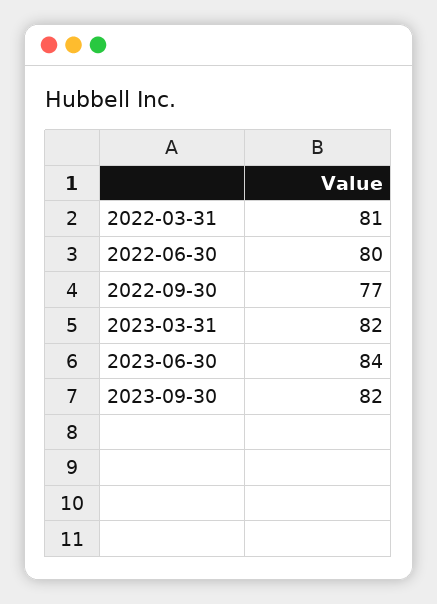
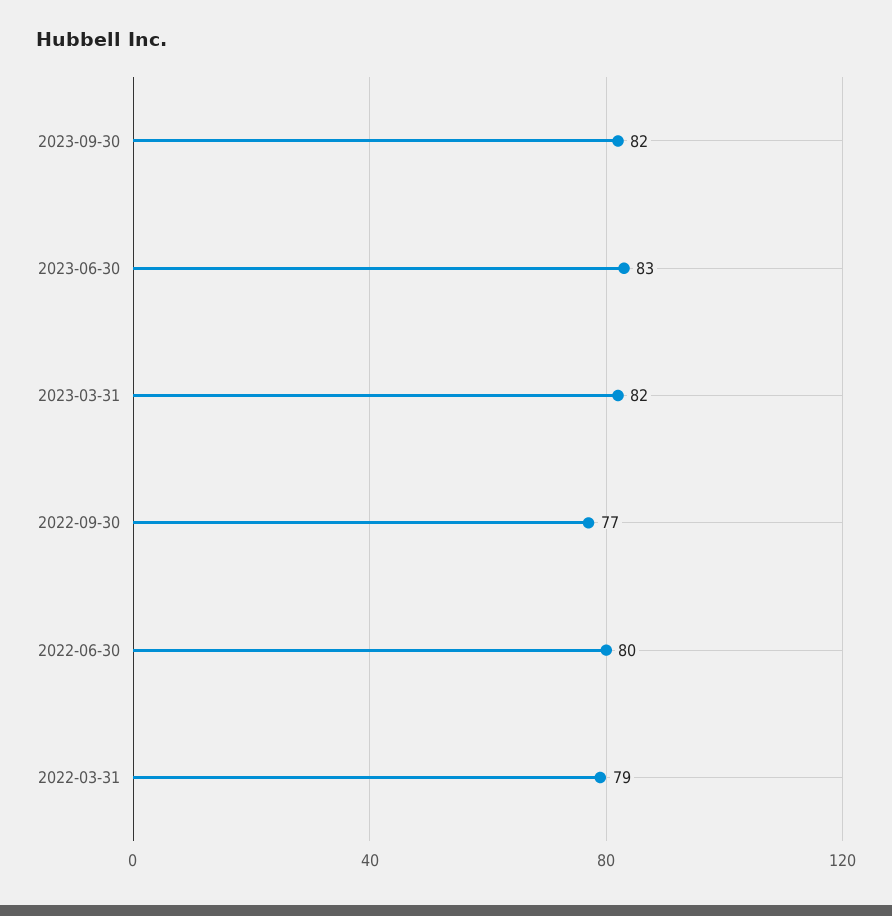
2022-03-31: 81 -> 79
2023-06-30: 84 -> 83

